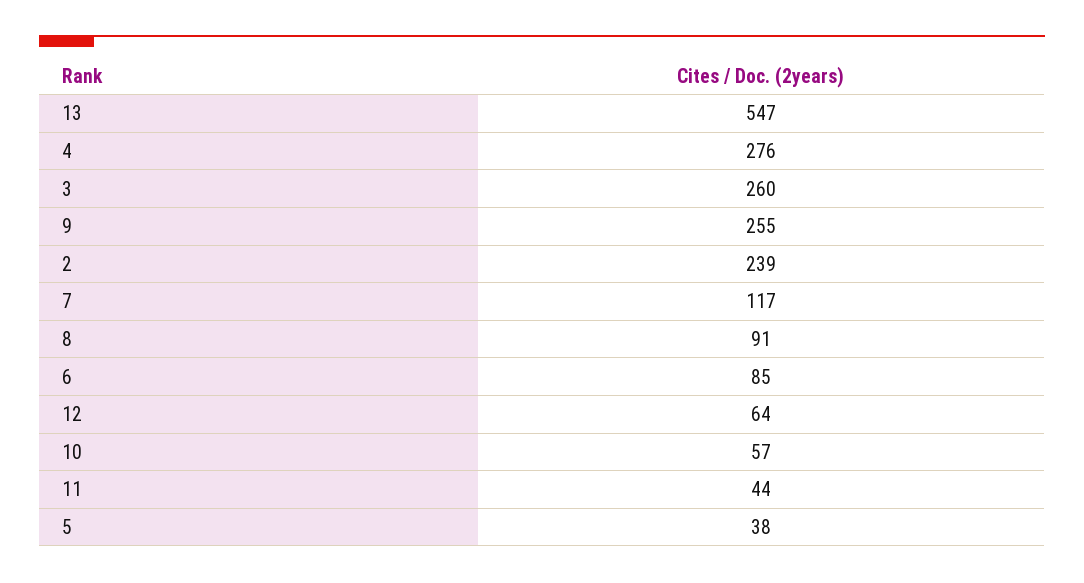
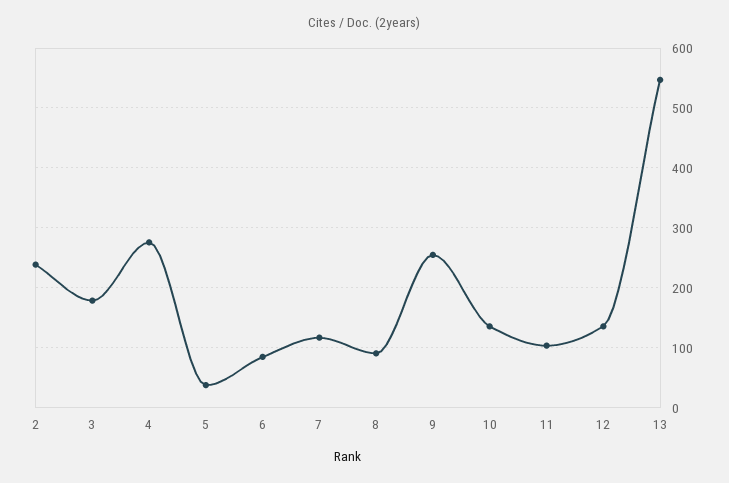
3: 260 -> 180
12: 64 -> 140
10: 57 -> 140
11: 44 -> 100

